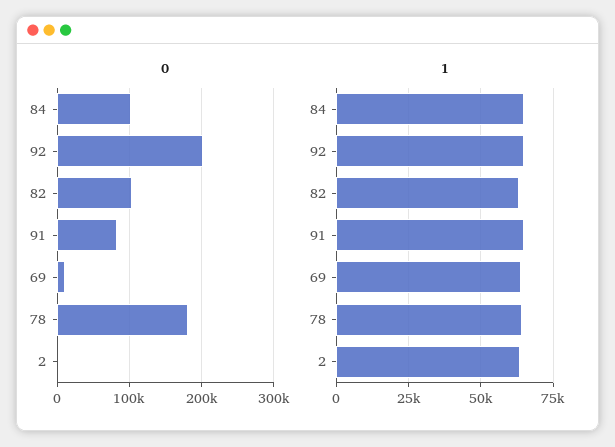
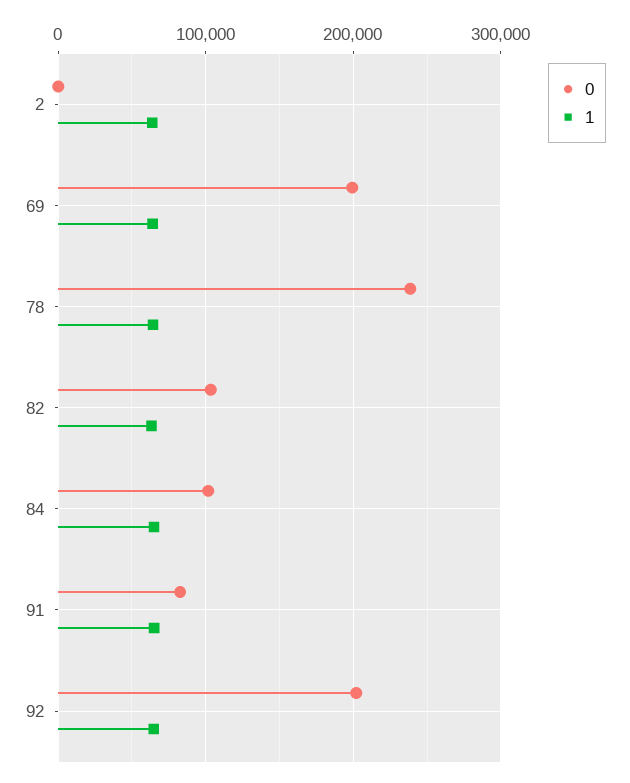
0, 69: 10000 -> 200000
0, 78: 180000 -> 240000

